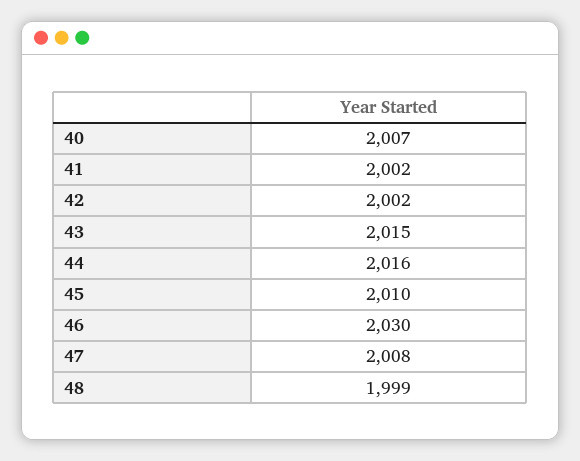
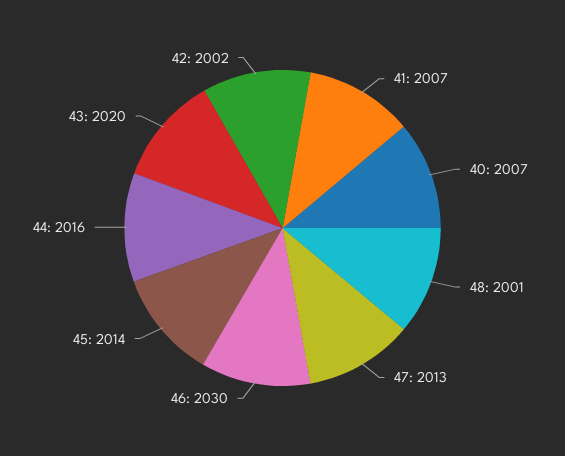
41: 2002 -> 2007
43: 2015 -> 2020
45: 2010 -> 2014
47: 2008 -> 2013
48: 1999 -> 2001

